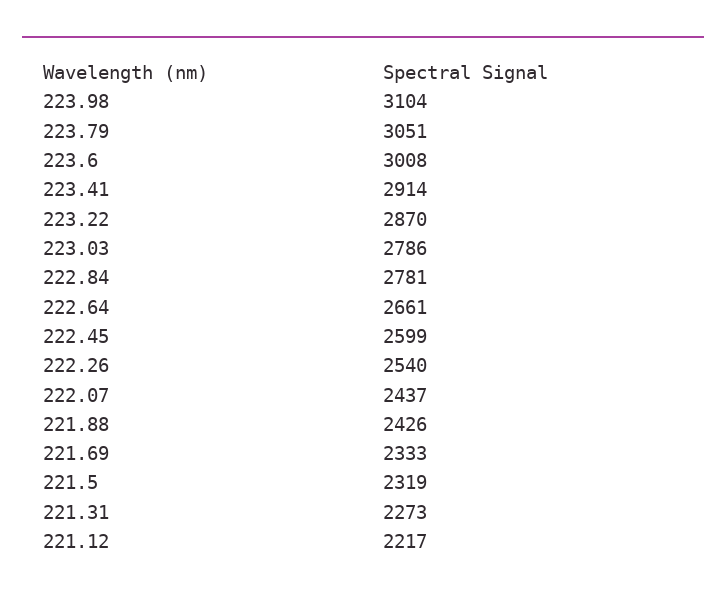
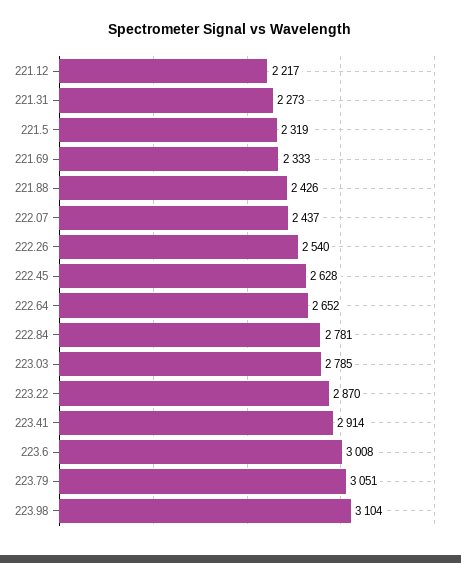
223.03: 2786 -> 2785
222.64: 2661 -> 2652
222.45: 2599 -> 2628

